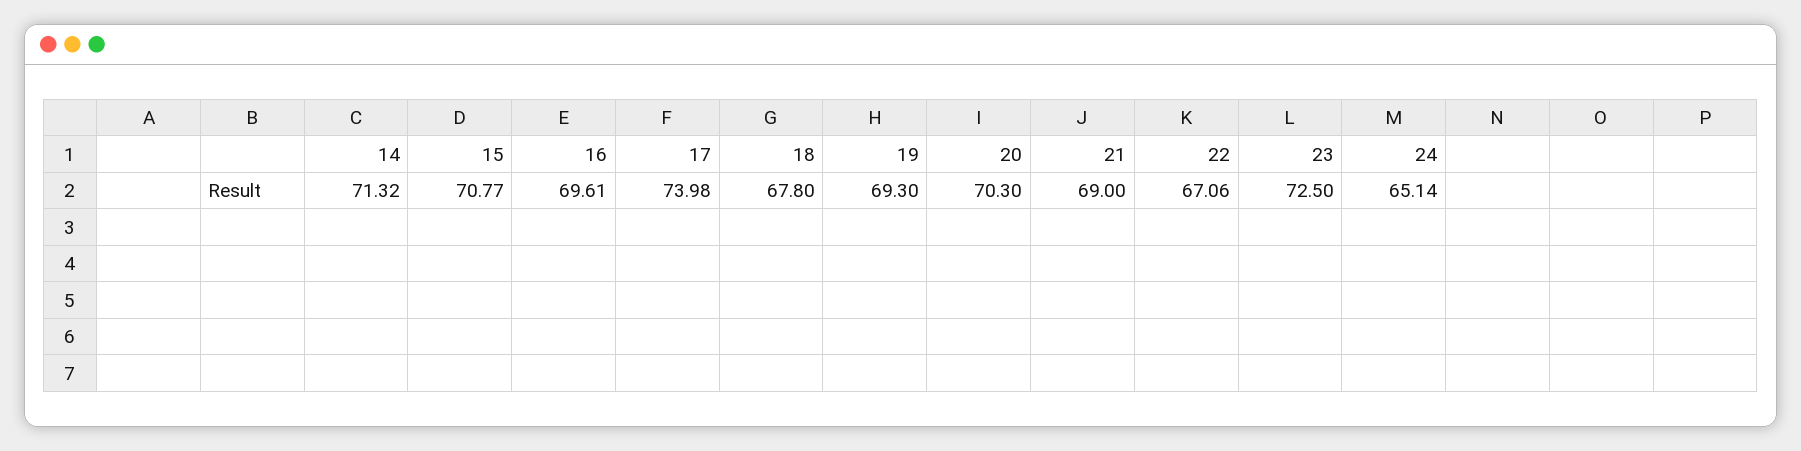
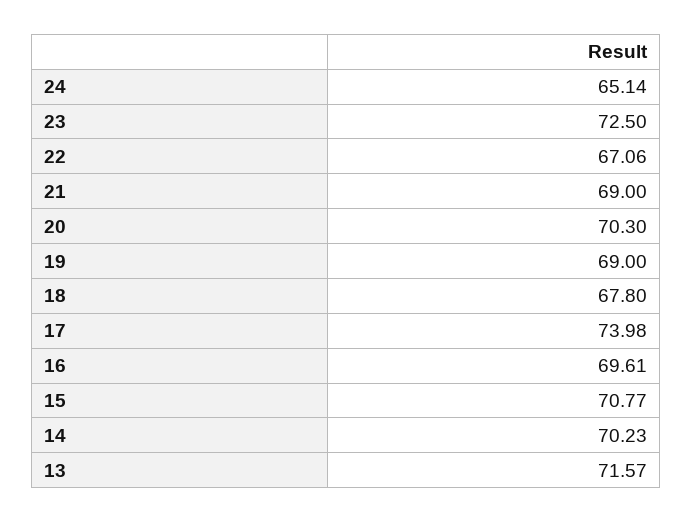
14: 71.32 -> 70.23
19: 69.3 -> 69
13: none -> 71.57

